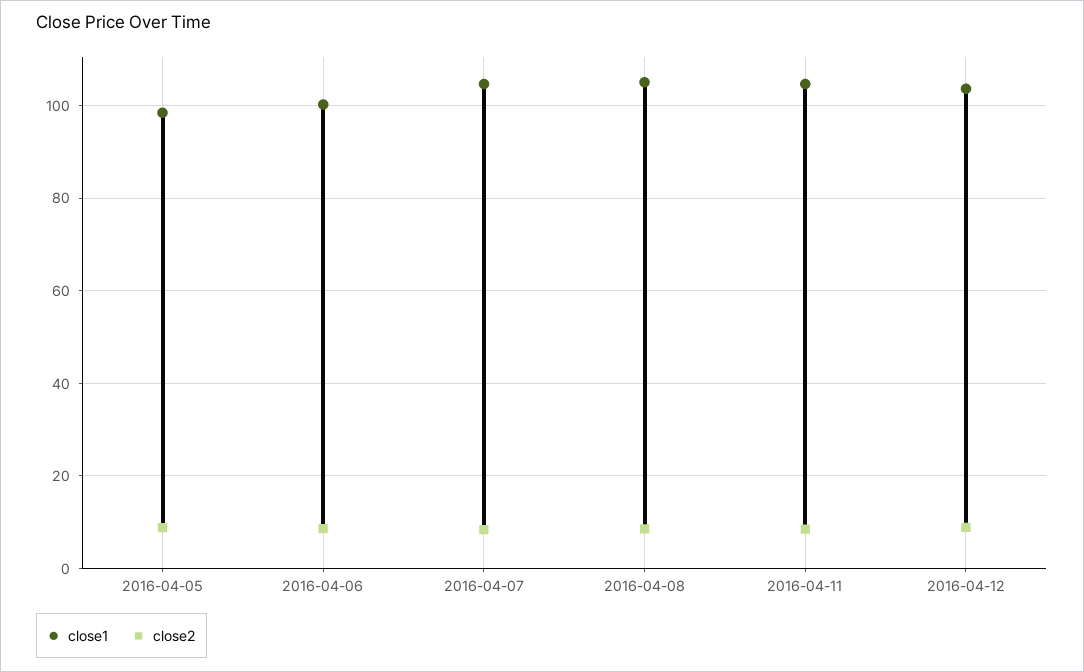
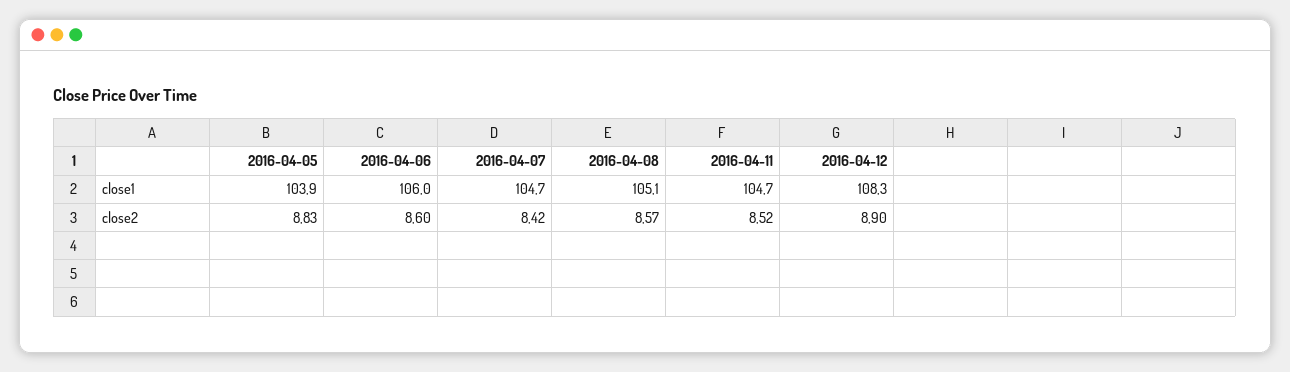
close1, 2016-04-05: 98 -> 103.9
close1, 2016-04-06: 100 -> 106
close1, 2016-04-12: 104 -> 108.3

